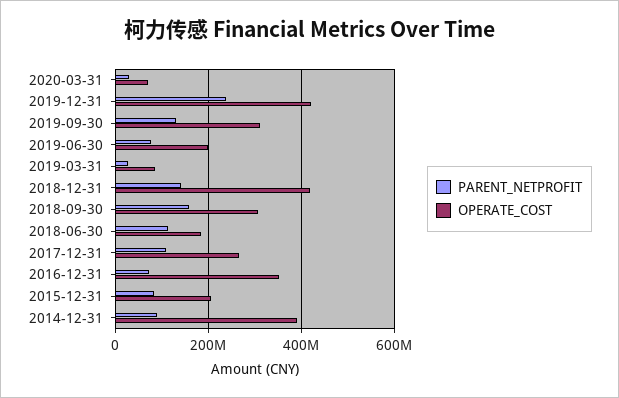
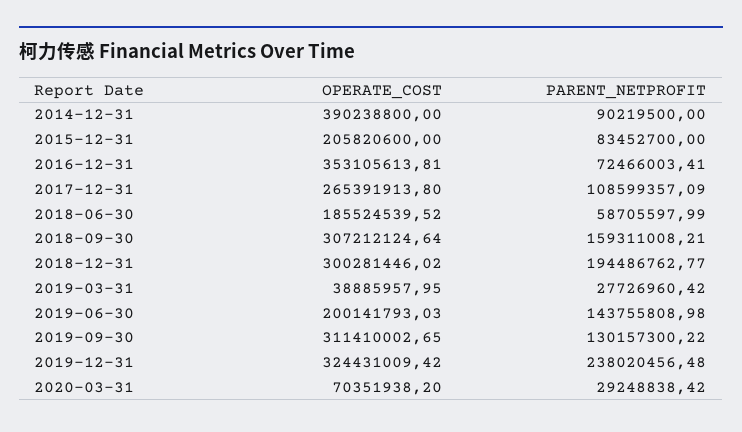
OPERATE_COST, 2019-12-31: 420000000 -> 324431009.42
PARENT_NETPROFIT, 2019-06-30: 80000000 -> 143755808.98
OPERATE_COST, 2019-03-31: 80000000 -> 38885957.95
PARENT_NETPROFIT, 2018-12-31: 140000000 -> 194486762.77
OPERATE_COST, 2018-12-31: 420000000 -> 300281446.02
PARENT_NETPROFIT, 2018-06-30: 120000000 -> 58705597.99

